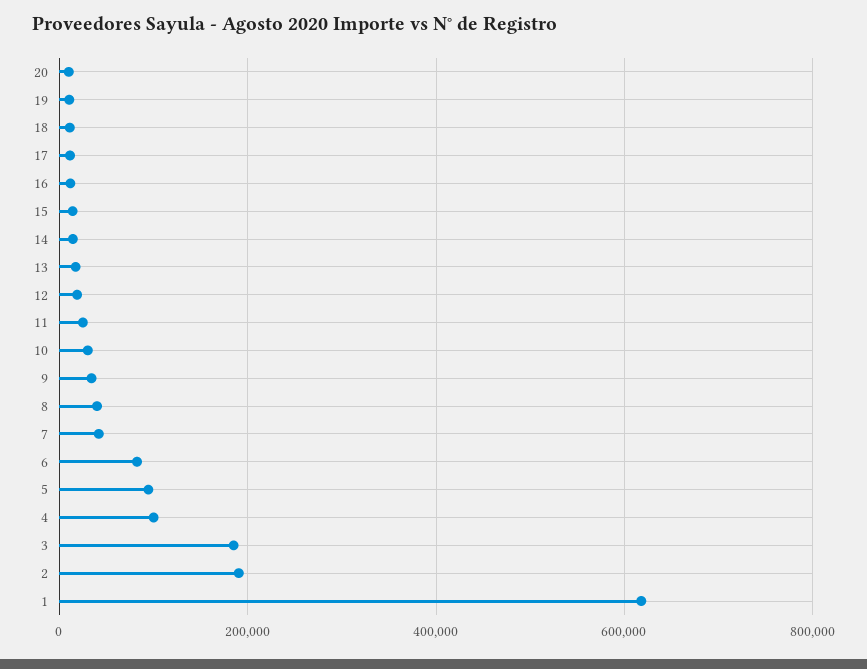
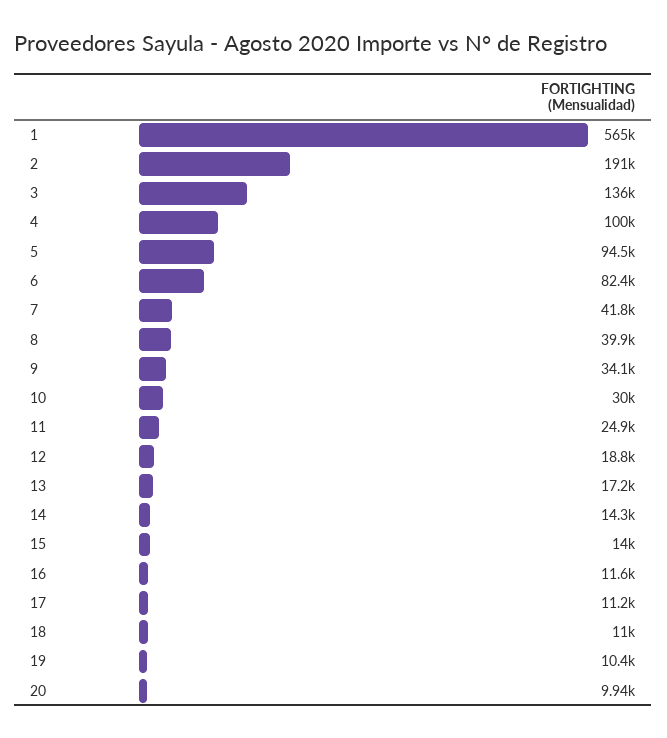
3: 180000 -> 136000
1: 620000 -> 565000

